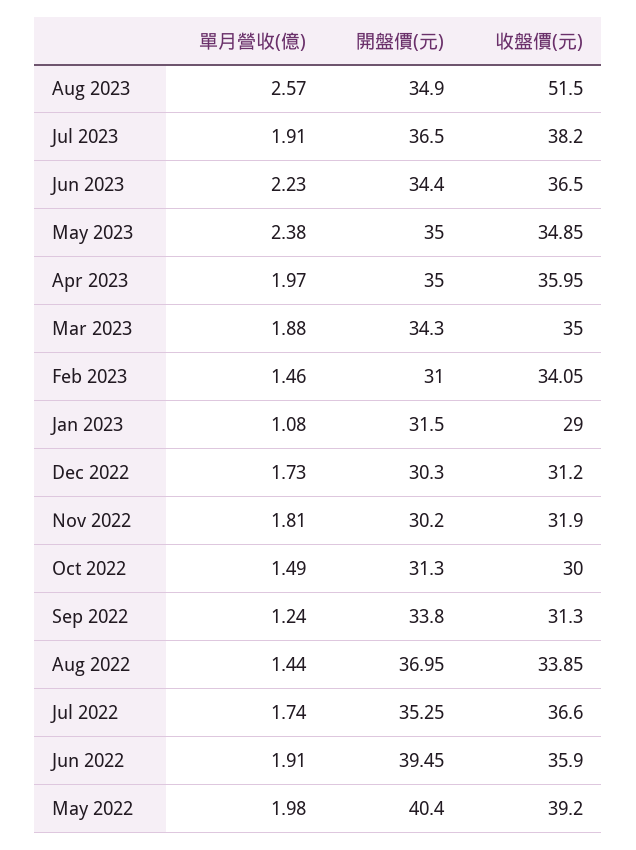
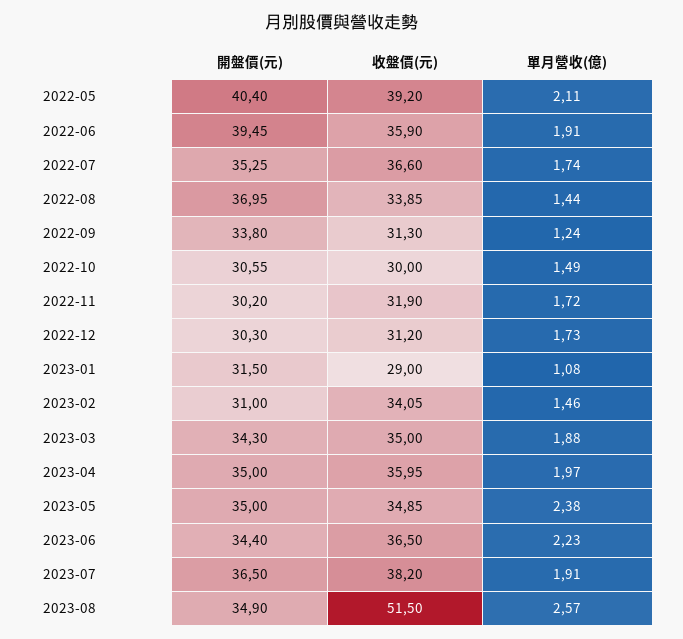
單月營收(億), Nov 2022: 1.81 -> 1.72
開盤價(元), Oct 2022: 31.3 -> 30.55
單月營收(億), May 2022: 1.98 -> 2.11

